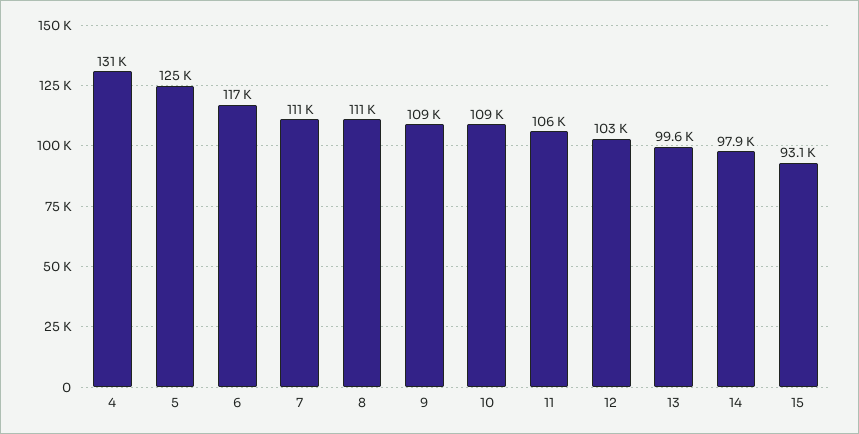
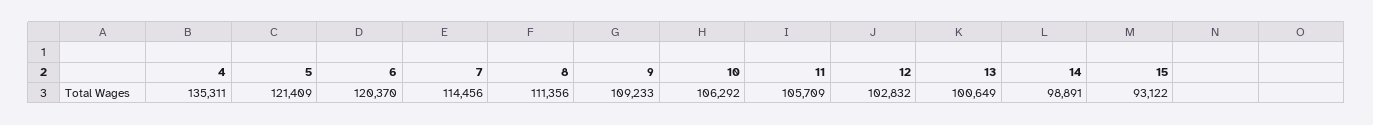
4: 131000 -> 135311
5: 125000 -> 121409
6: 117000 -> 120370
7: 111000 -> 114456
10: 109000 -> 106292
13: 99600 -> 100649
14: 97900 -> 98891

